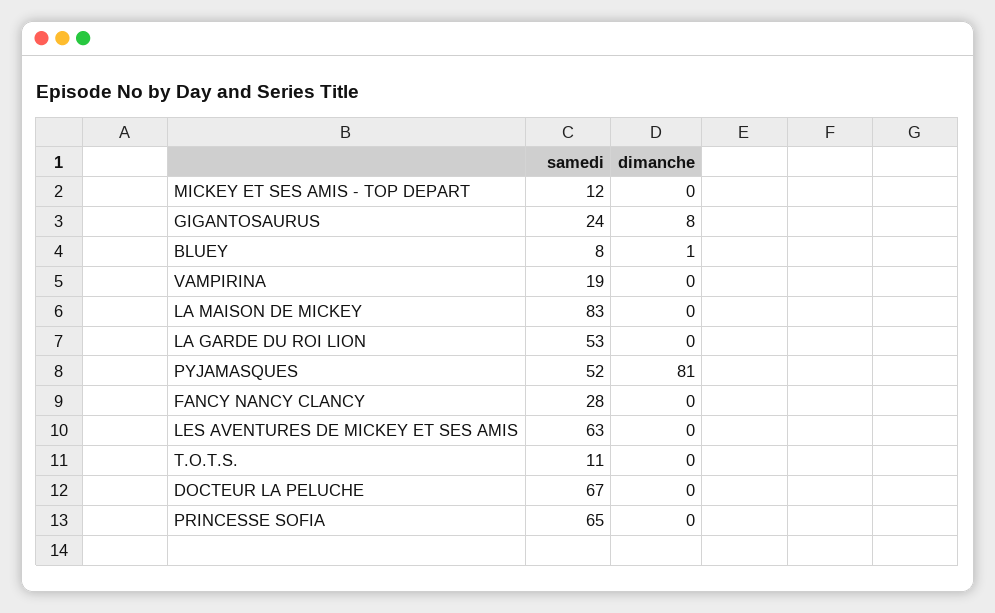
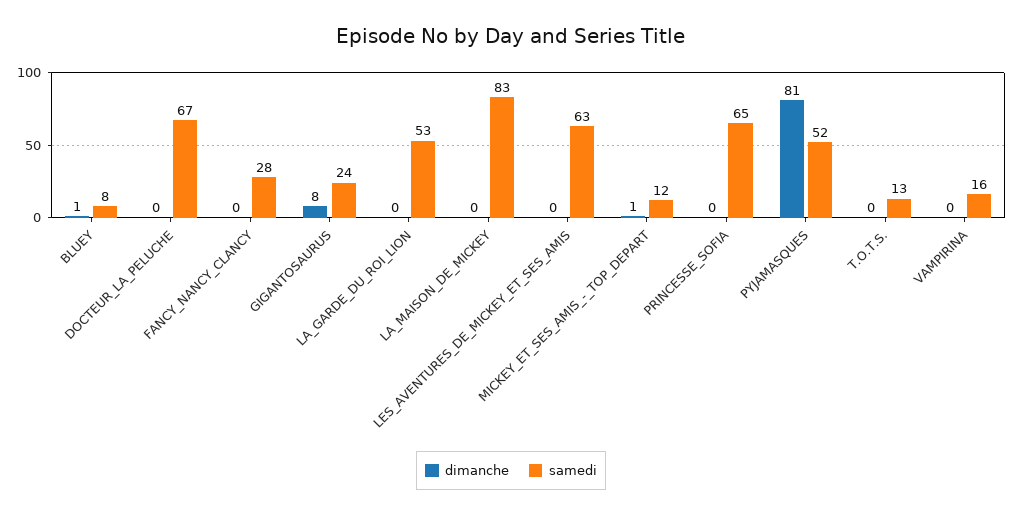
dimanche, MICKEY ET SES AMIS - TOP DEPART: 0 -> 1
samedi, VAMPIRINA: 19 -> 16
samedi, T.O.T.S.: 11 -> 13

